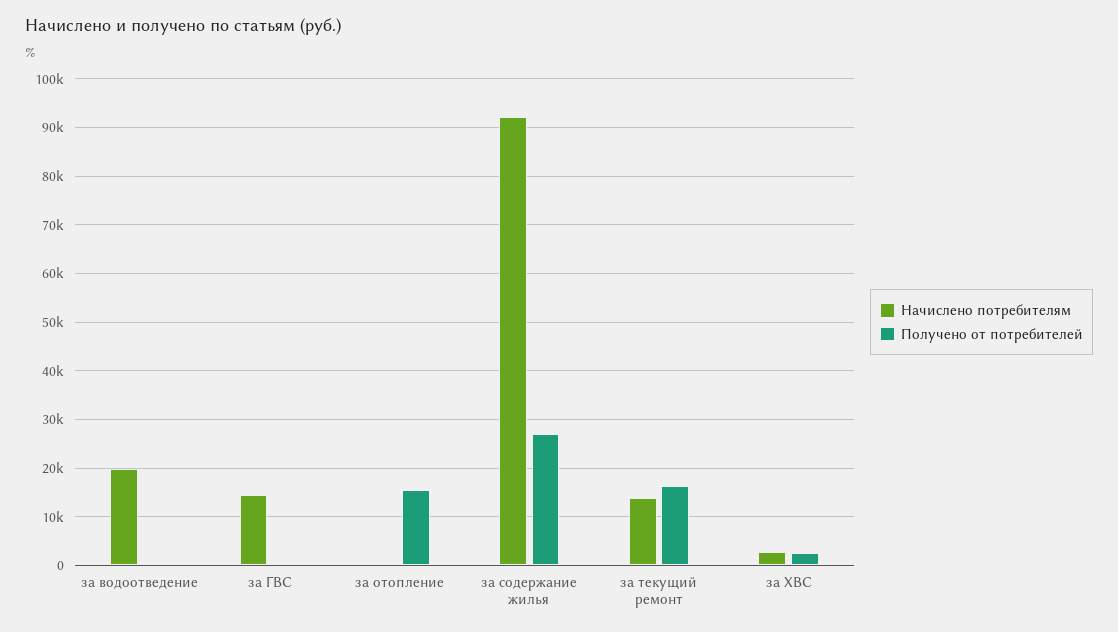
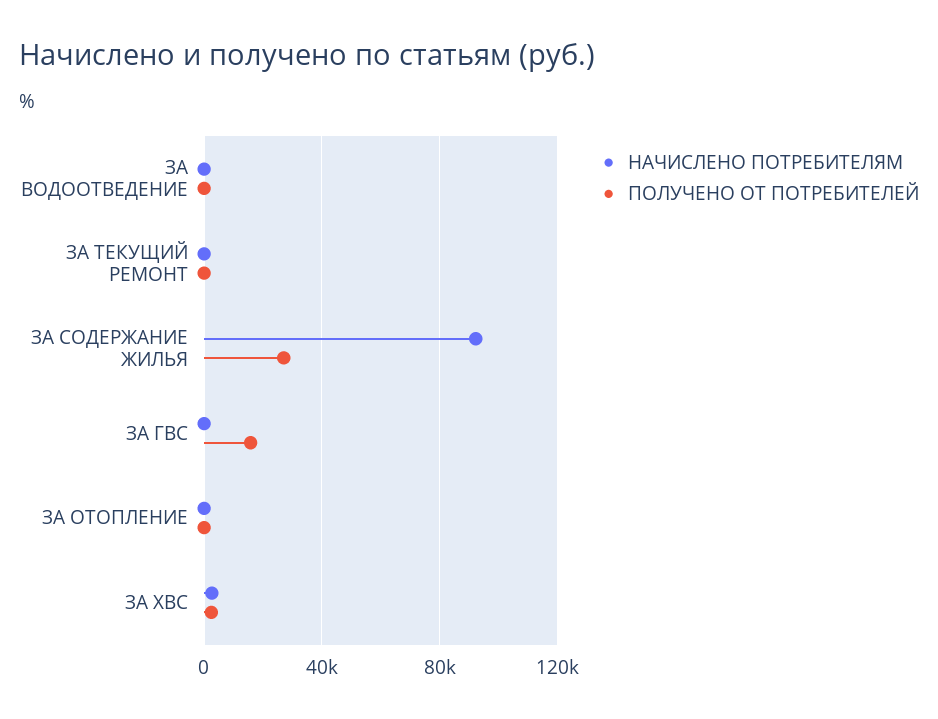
Начислено потребителям, за водоотведение: 20000 -> 0
Начислено потребителям, за ГВС: 14000 -> 0
Получено от потребителей, за ГВС: 0 -> 15000
Получено от потребителей, за отопление: 16000 -> 0
Начислено потребителям, за текущий ремонт: 14000 -> 0
Получено от потребителей, за текущий ремонт: 16000 -> 0

